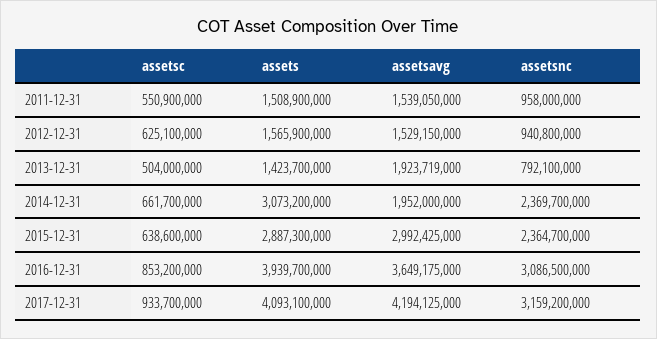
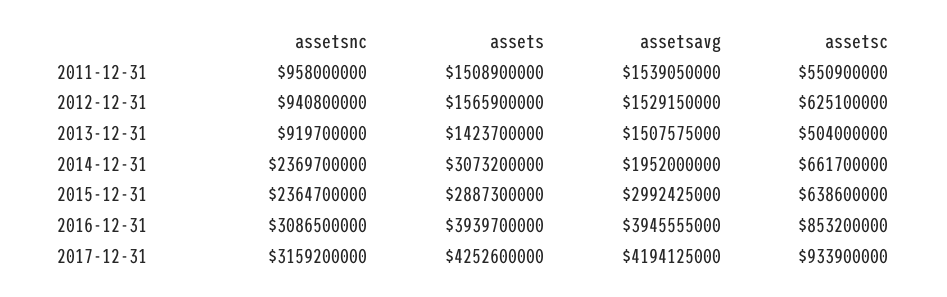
assetsavg, 2013-12-31: 1923719000 -> 1507575000
assetsnc, 2013-12-31: 792100000 -> 919700000
assetsavg, 2016-12-31: 3649175000 -> 3945555000
assetsc, 2017-12-31: 933700000 -> 933900000
assets, 2017-12-31: 4093100000 -> 4252600000

